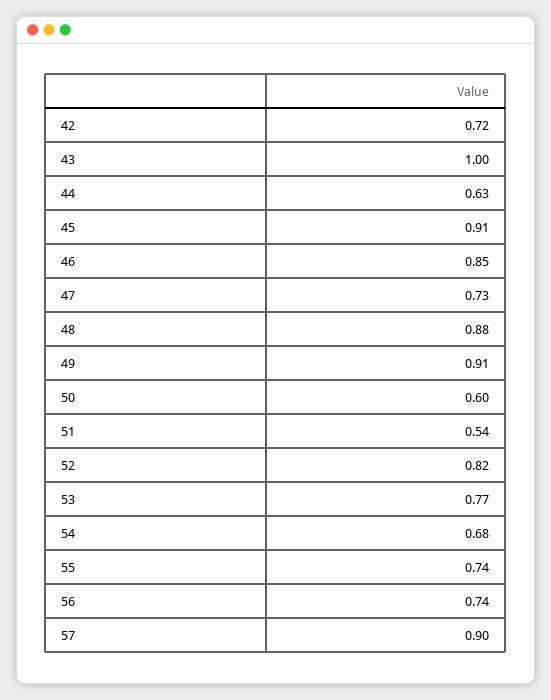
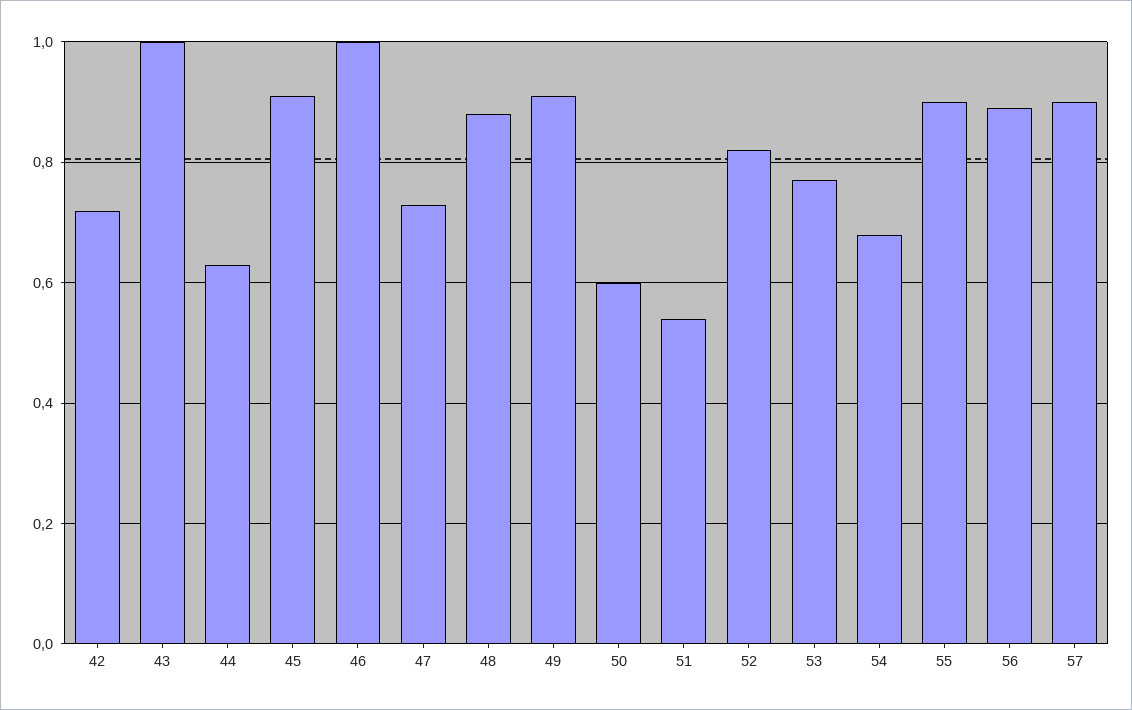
46: 0.85 -> 1
55: 0.74 -> 0.9
56: 0.74 -> 0.9

